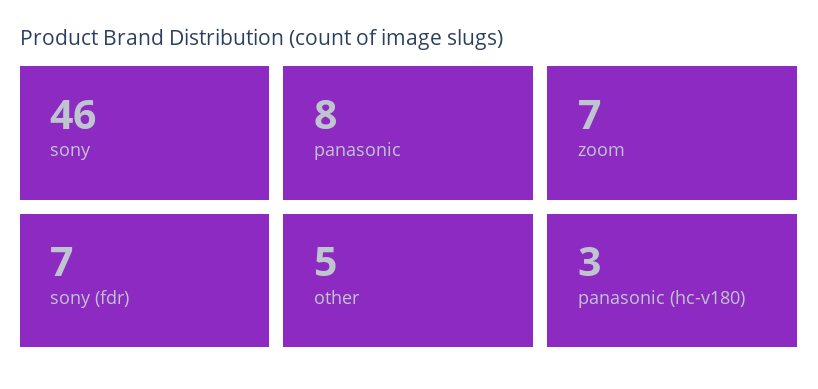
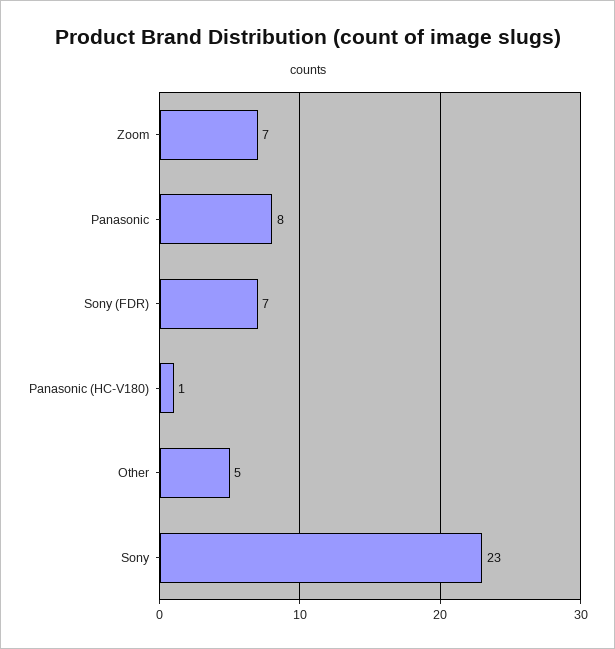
sony: 46 -> 23
panasonic (hc-v180): 3 -> 1

